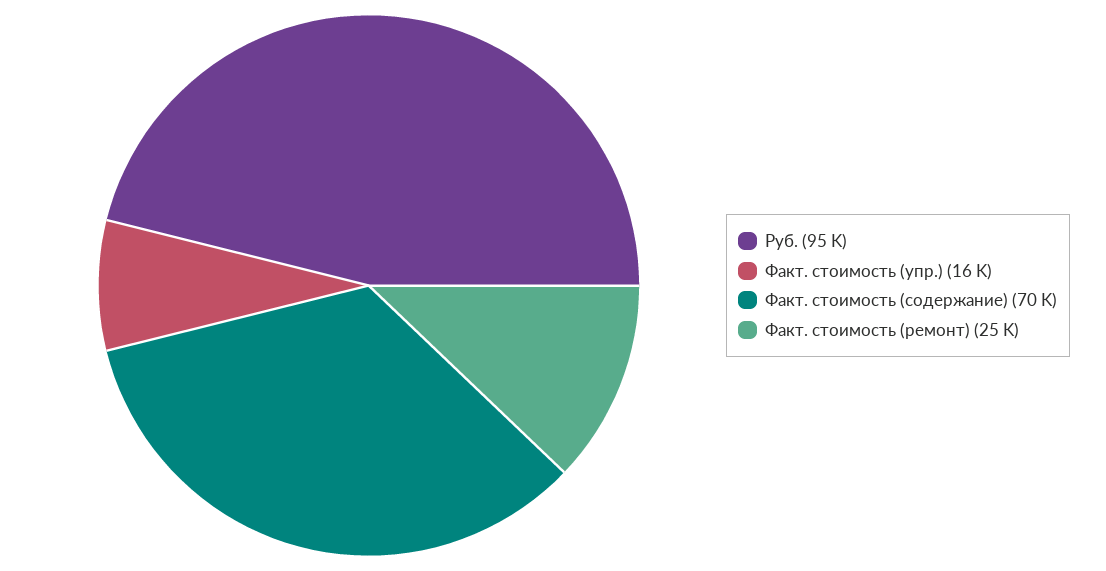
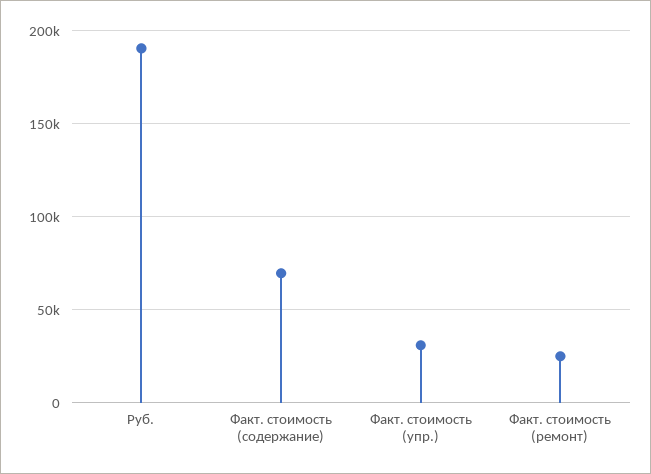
Руб.: 95000 -> 190000
Факт. стоимость (упр.): 16000 -> 30000

